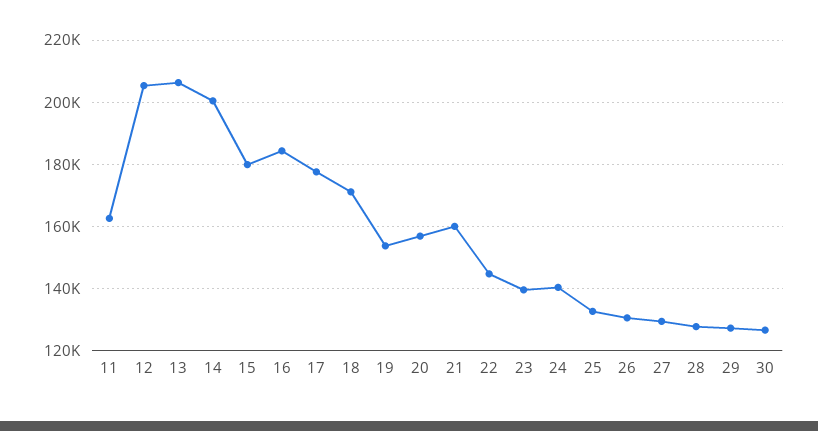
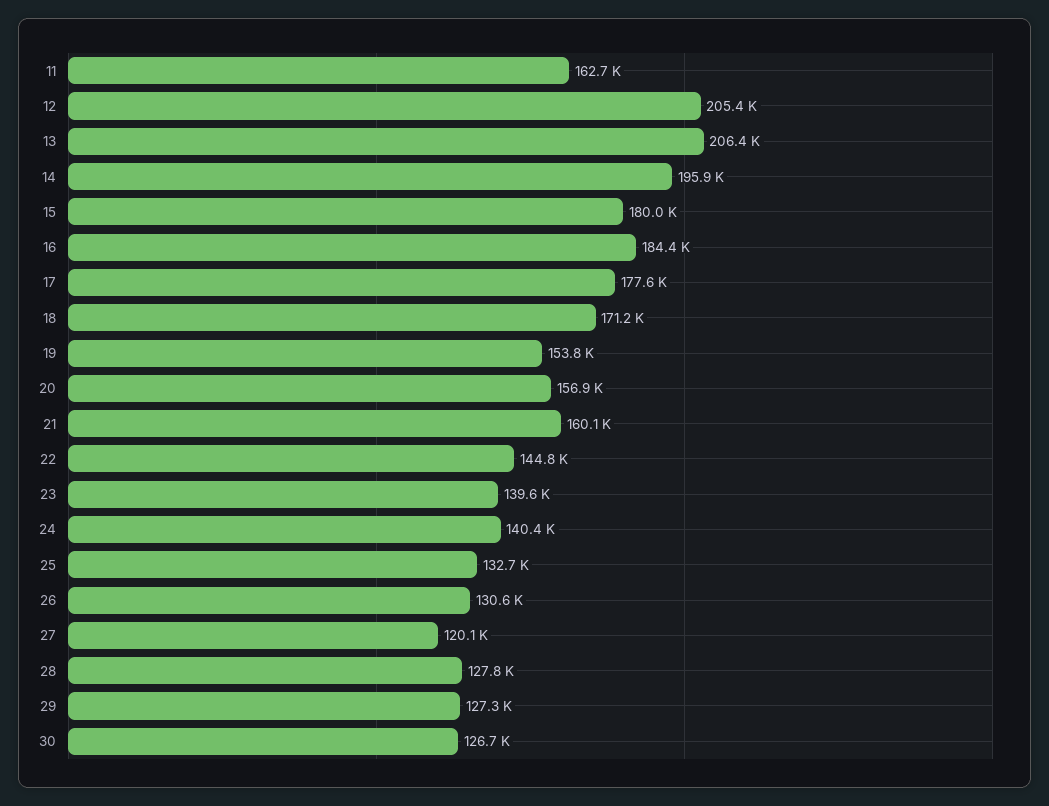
14: 200000 -> 195900
27: 130000 -> 120100

